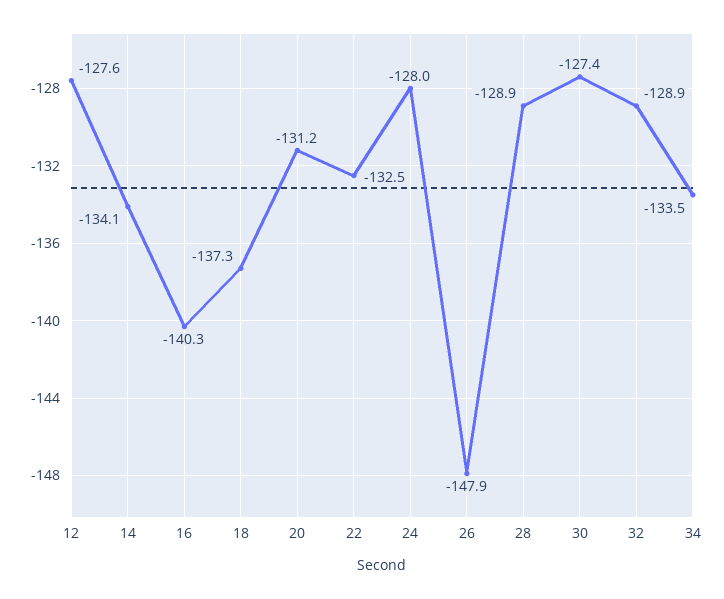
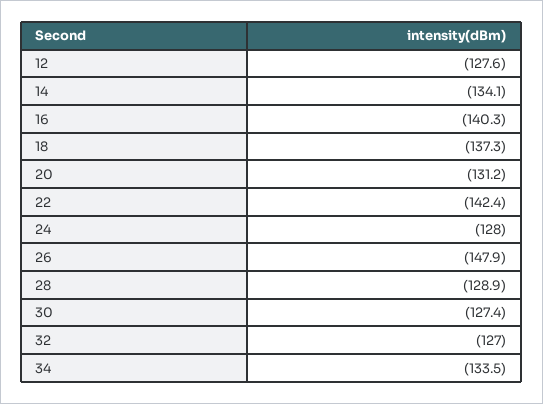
22: -132.5 -> -142.4
32: -128.9 -> -127

